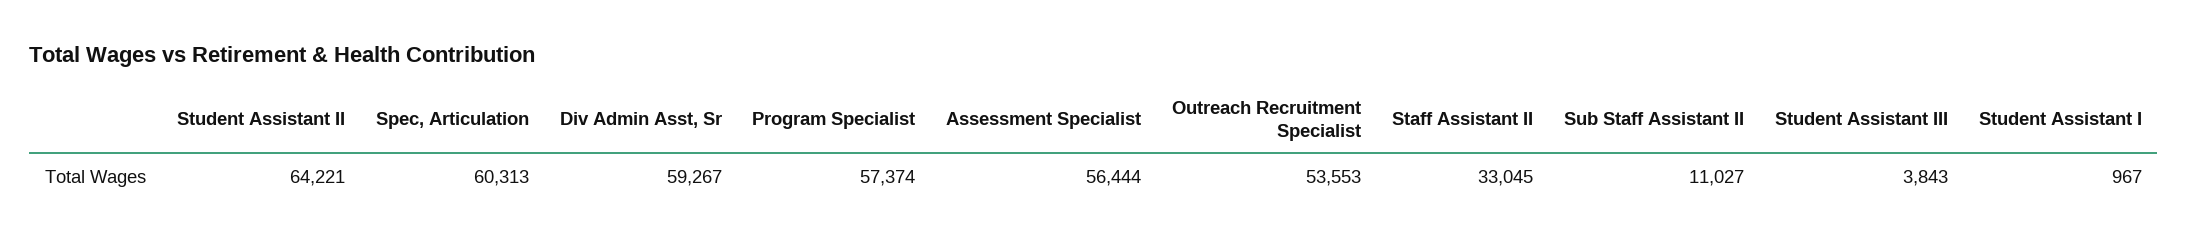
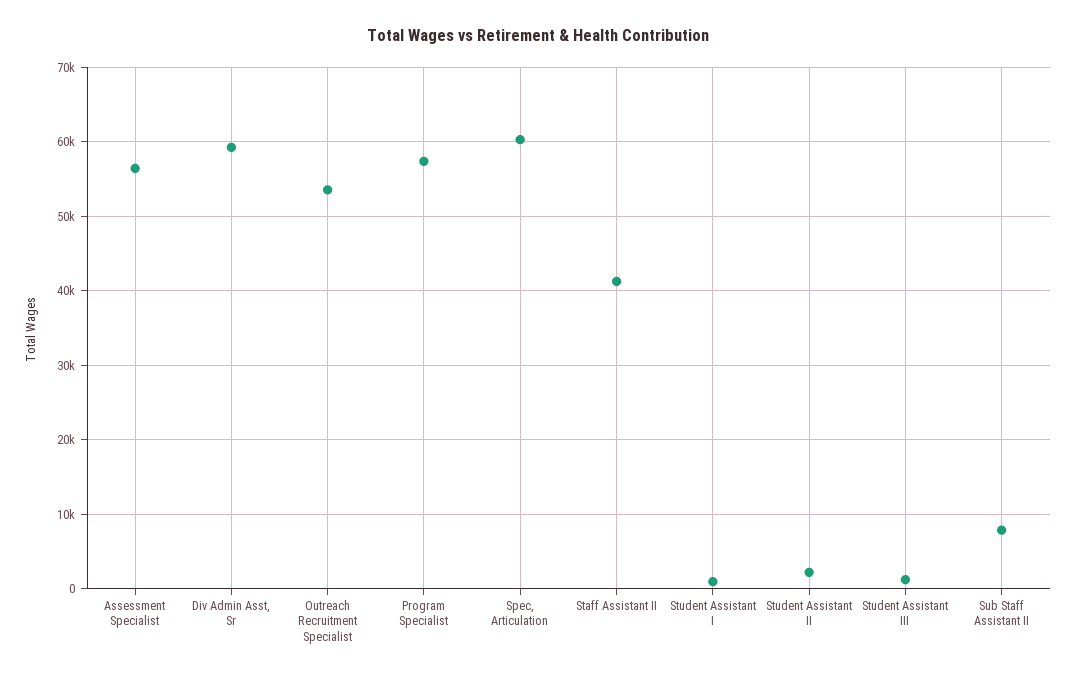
Student Assistant II: 64221 -> 2000
Staff Assistant II: 33045 -> 41000
Sub Staff Assistant II: 11027 -> 8000
Student Assistant III: 3843 -> 1000

